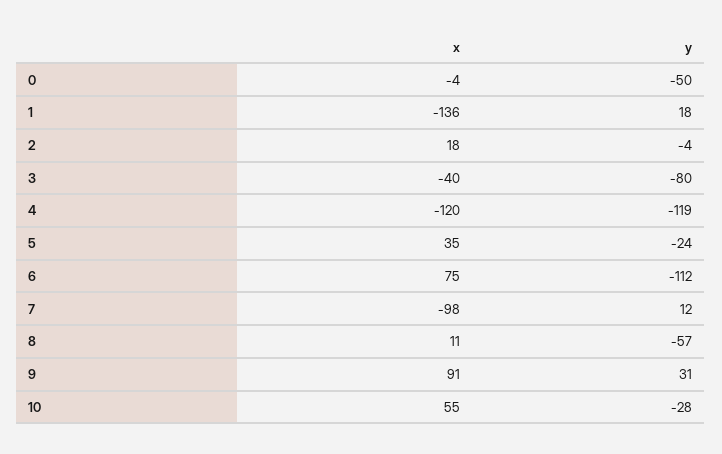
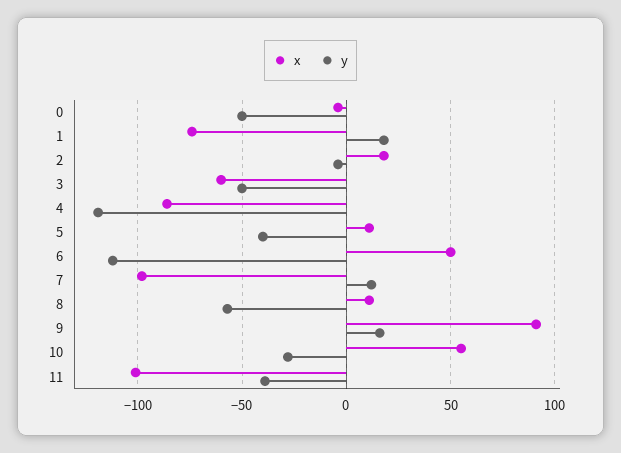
x, 1: -136 -> -75
x, 3: -40 -> -60
y, 3: -80 -> -50
x, 4: -120 -> -85
x, 5: 35 -> 10
y, 5: -24 -> -40
x, 6: 75 -> 50
y, 9: 31 -> 15
x, 11: none -> -100
y, 11: none -> -40

